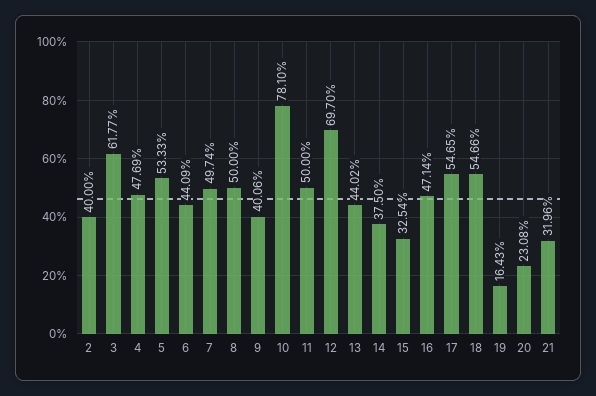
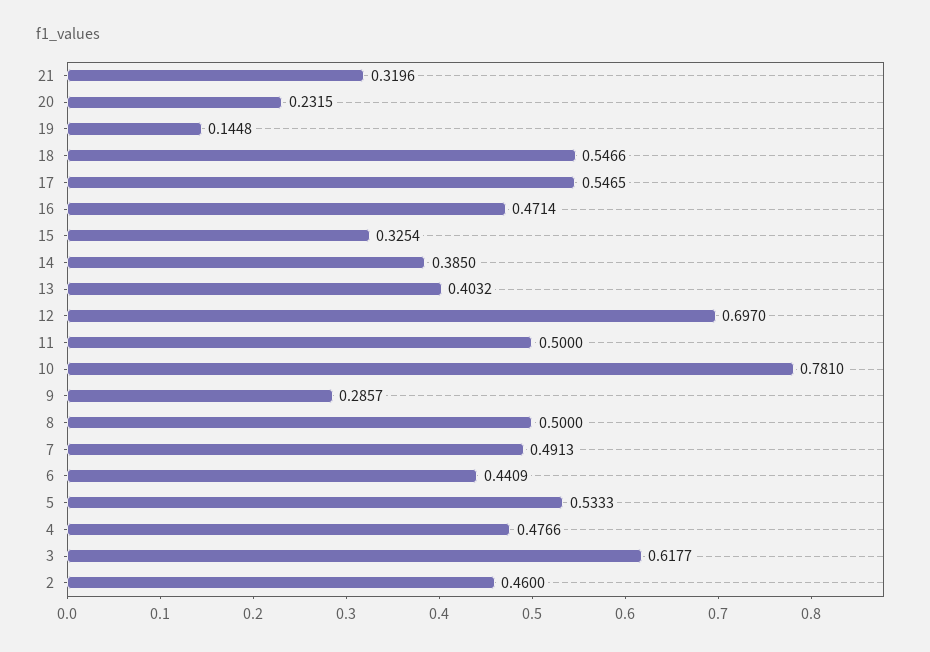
2: 0.4 -> 0.46
4: 0.4769 -> 0.4766
7: 0.4974 -> 0.4913
9: 0.4006 -> 0.2857
13: 0.4402 -> 0.4032
14: 0.375 -> 0.385
19: 0.1643 -> 0.1448
20: 0.2308 -> 0.2315

